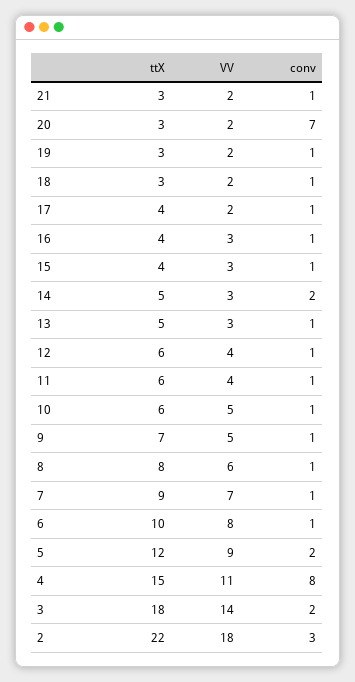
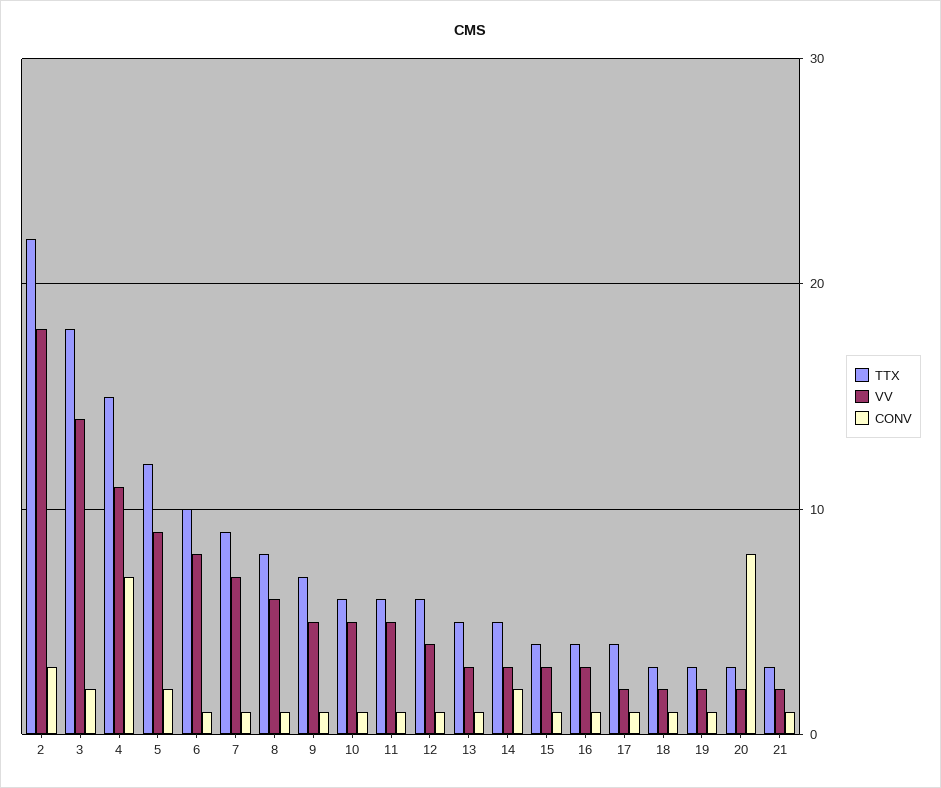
conv, 20: 7 -> 8
VV, 11: 4 -> 5
conv, 4: 8 -> 7

